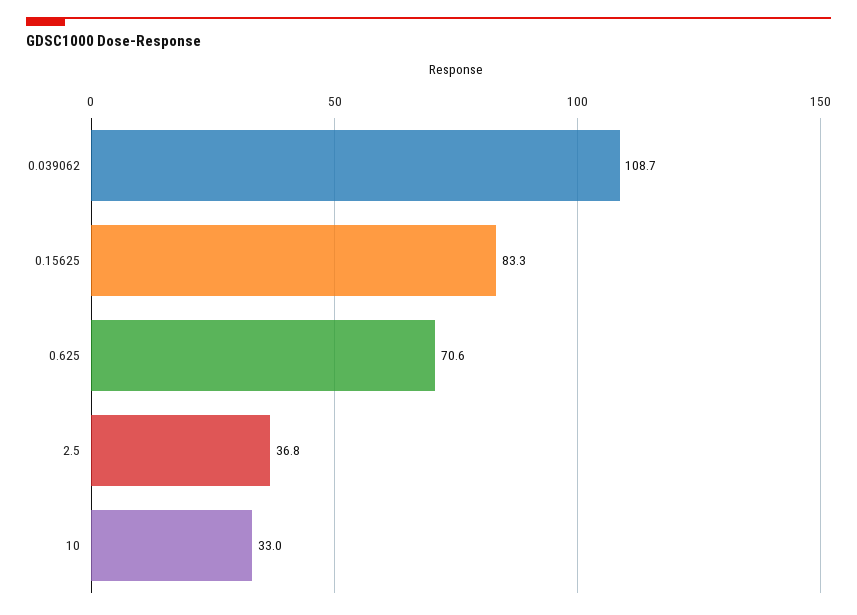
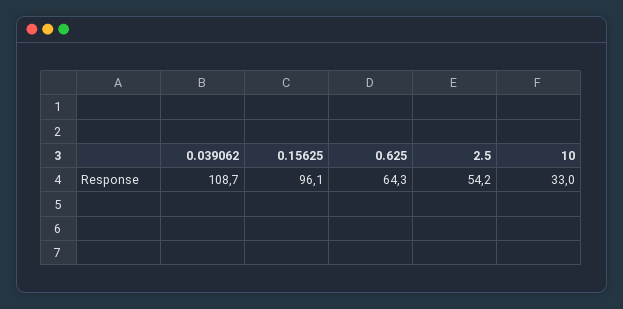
0.15625: 83.3 -> 96.1
0.625: 70.6 -> 64.3
2.5: 36.8 -> 54.2

